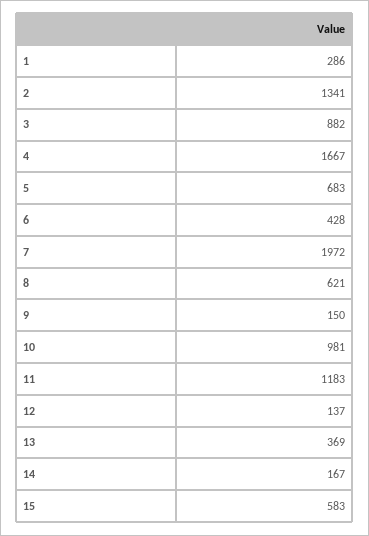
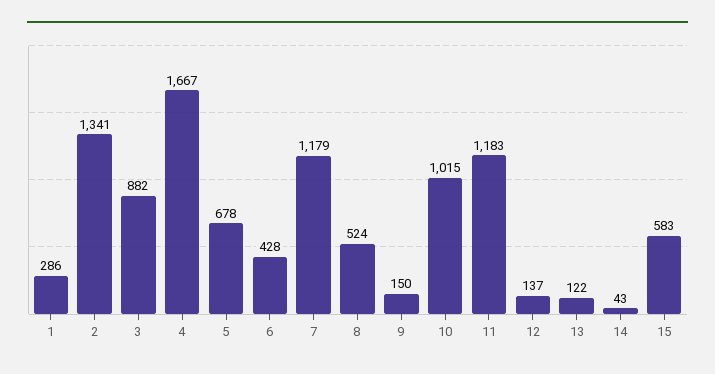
5: 683 -> 678
7: 1972 -> 1179
8: 621 -> 524
10: 981 -> 1015
13: 369 -> 122
14: 167 -> 43

